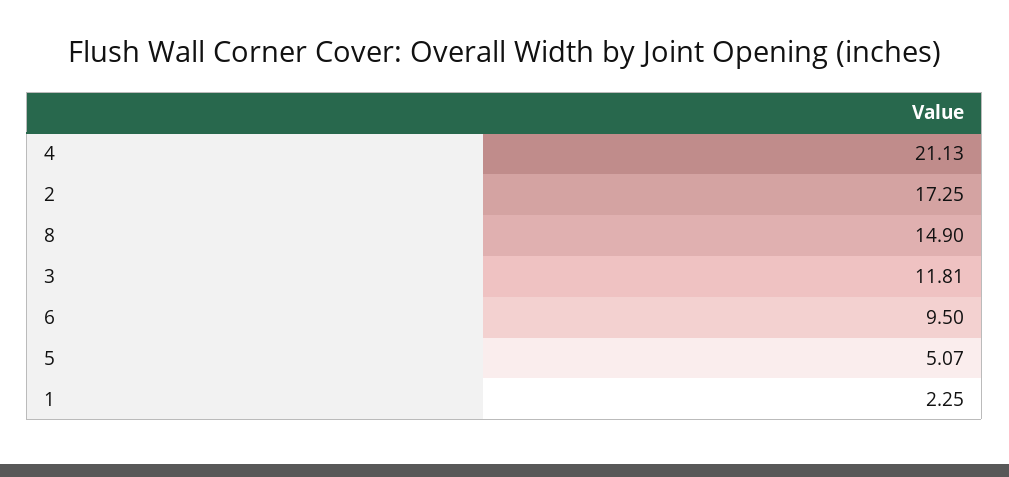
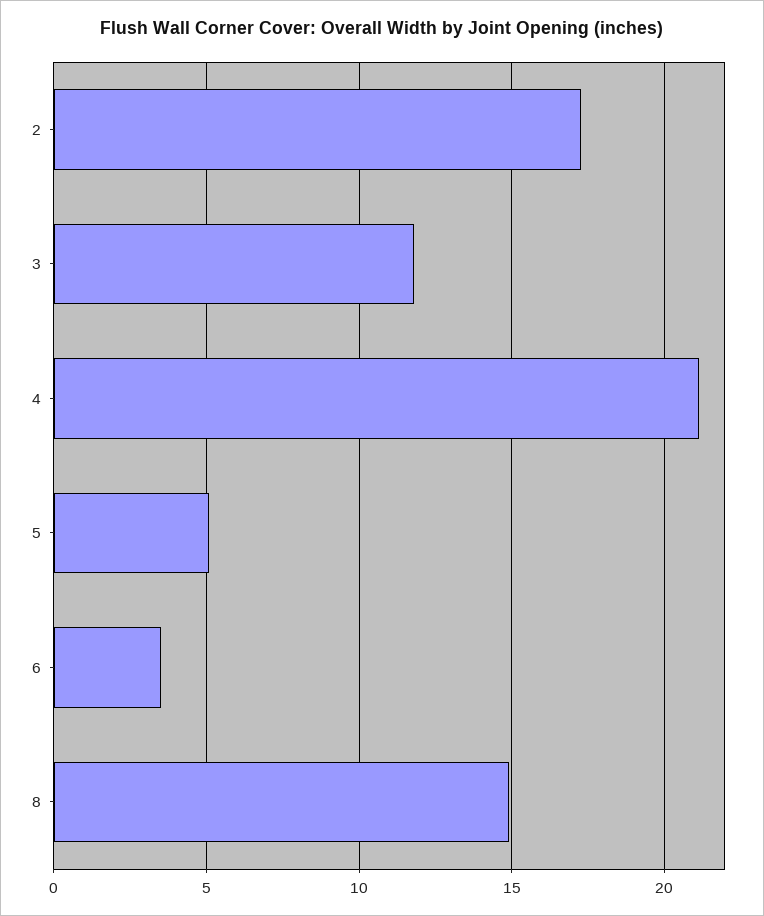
6: 9.5 -> 3.5
1: 2.25 -> none

